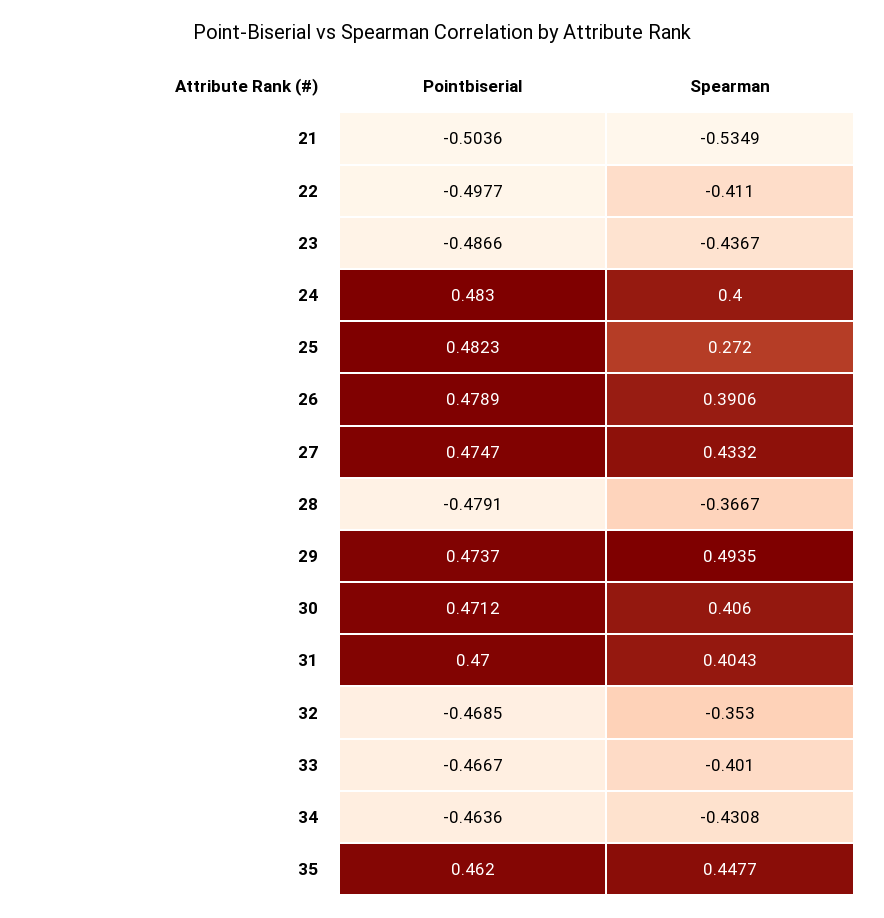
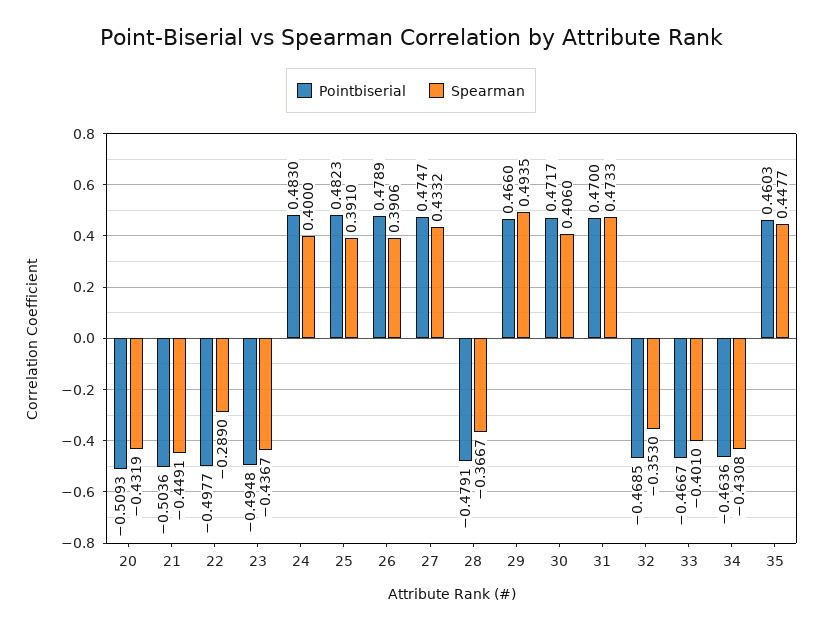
Spearman, 21: -0.5349 -> -0.4491
Spearman, 22: -0.411 -> -0.289
Pointbiserial, 23: -0.4866 -> -0.4948
Spearman, 25: 0.272 -> 0.391
Pointbiserial, 29: 0.4737 -> 0.466
Pointbiserial, 30: 0.4712 -> 0.4717
Spearman, 31: 0.4043 -> 0.4733
Pointbiserial, 35: 0.462 -> 0.4603
Pointbiserial, 20: none -> -0.5093
Spearman, 20: none -> -0.4319

